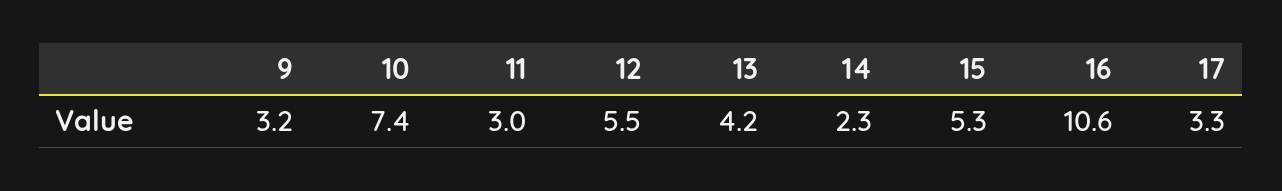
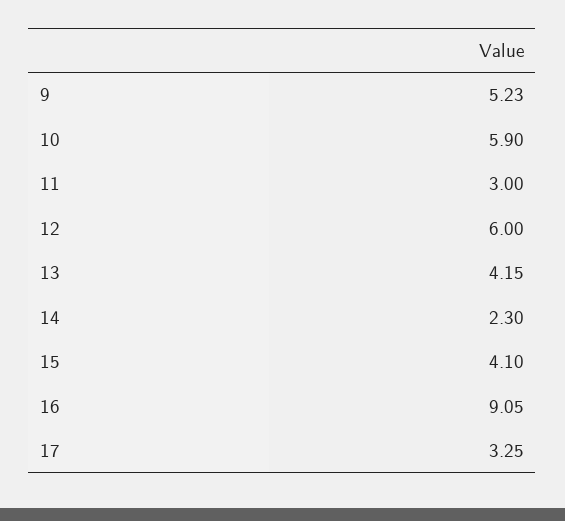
9: 3.2 -> 5.23
10: 7.4 -> 5.9
12: 5.5 -> 6
15: 5.3 -> 4.1
16: 10.6 -> 9.05

